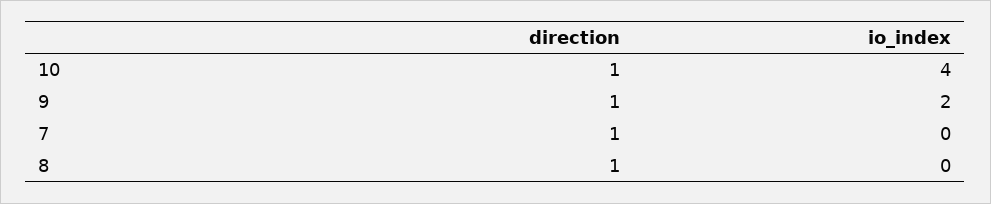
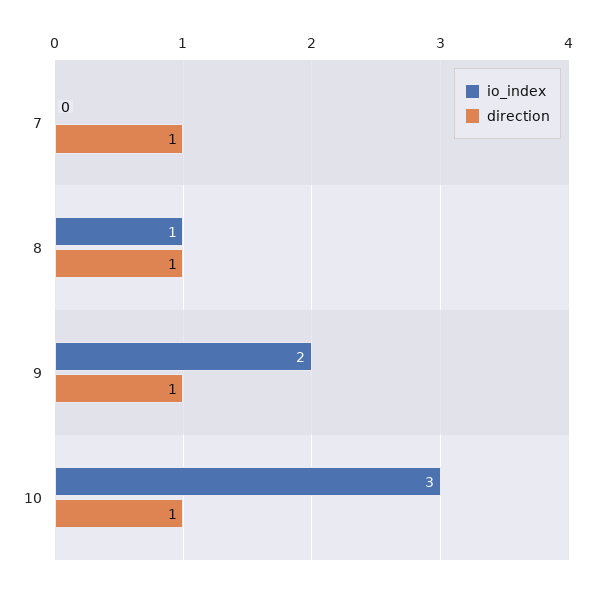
io_index, 10: 4 -> 3
io_index, 8: 0 -> 1

